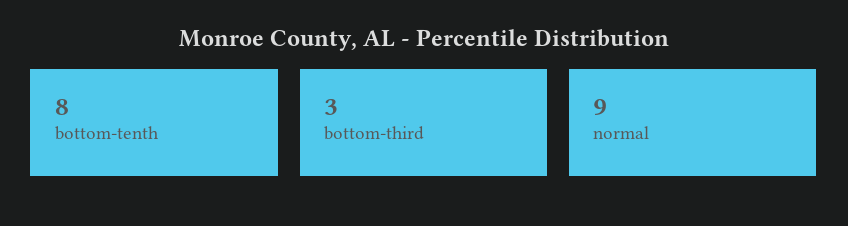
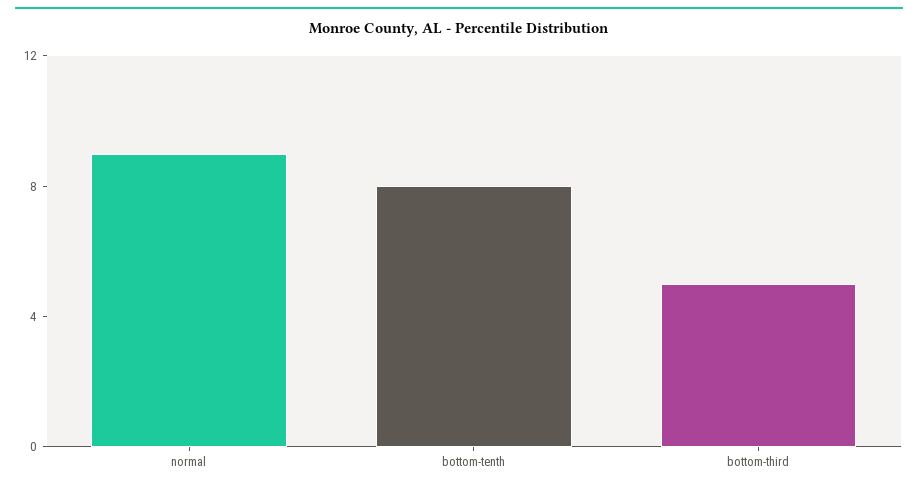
bottom-third: 3 -> 5

